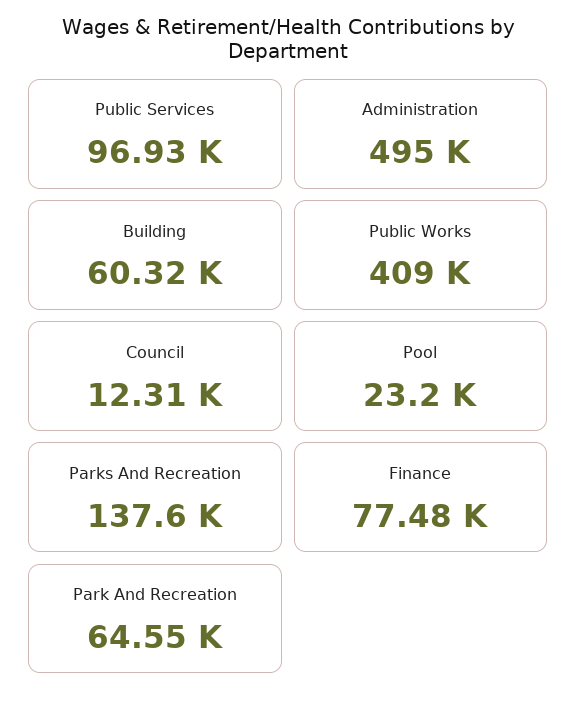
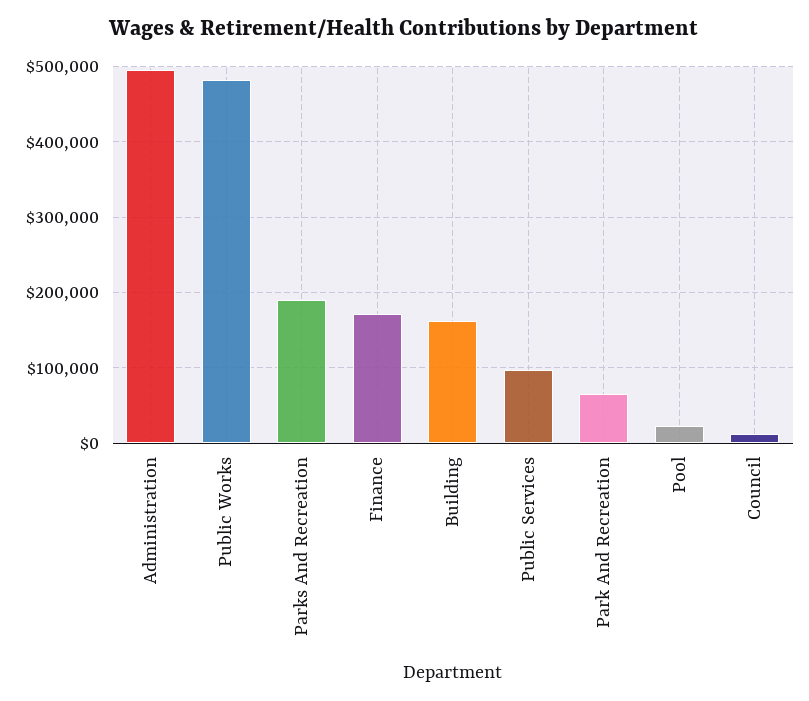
Building: 60320 -> 160000
Public Works: 409000 -> 480000
Parks And Recreation: 137600 -> 190000
Finance: 77480 -> 170000

